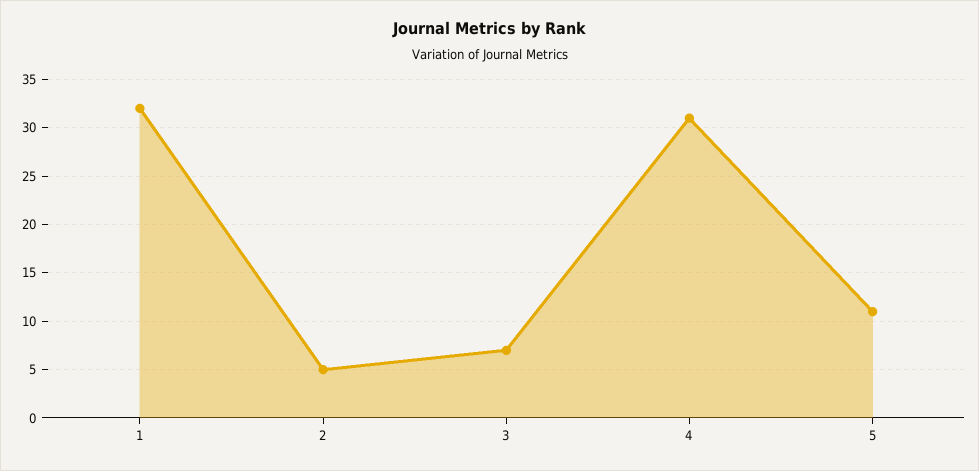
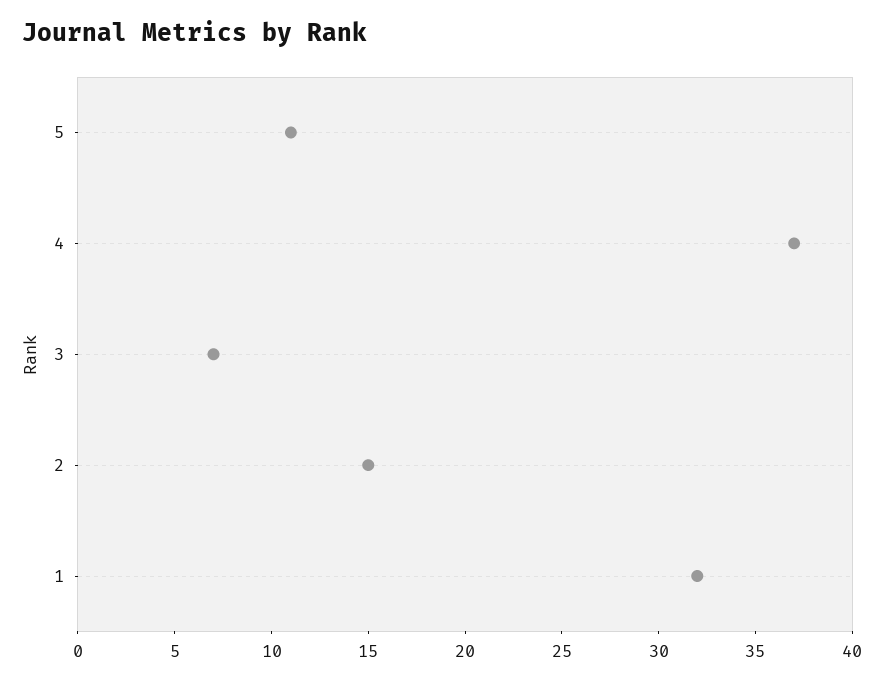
2: 5 -> 15
4: 31 -> 37

